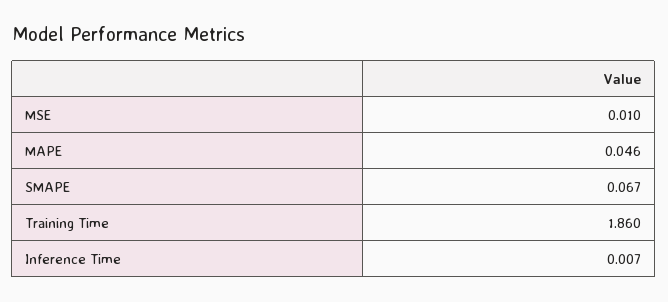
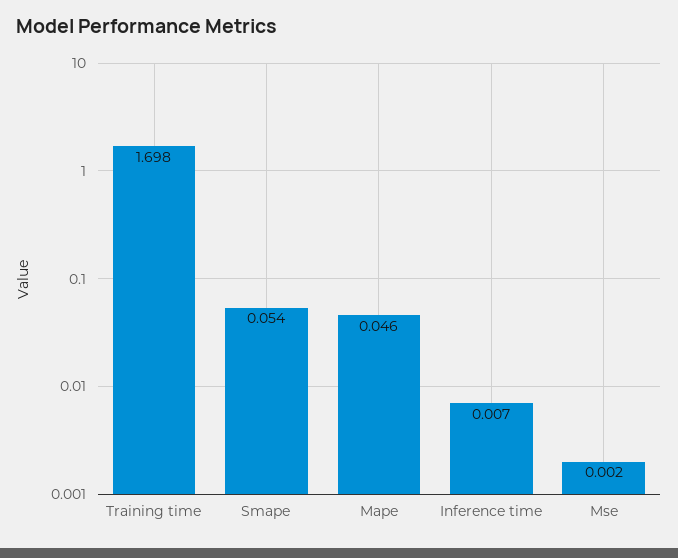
MSE: 0.01 -> 0.002
SMAPE: 0.067 -> 0.054
Training Time: 1.86 -> 1.698

